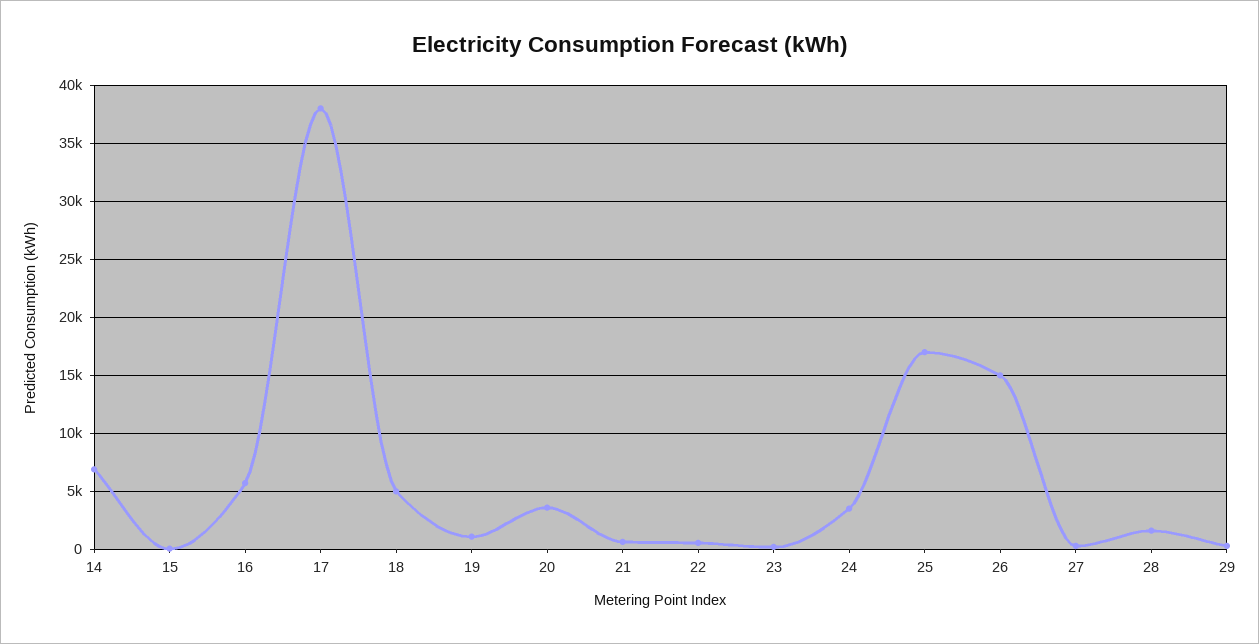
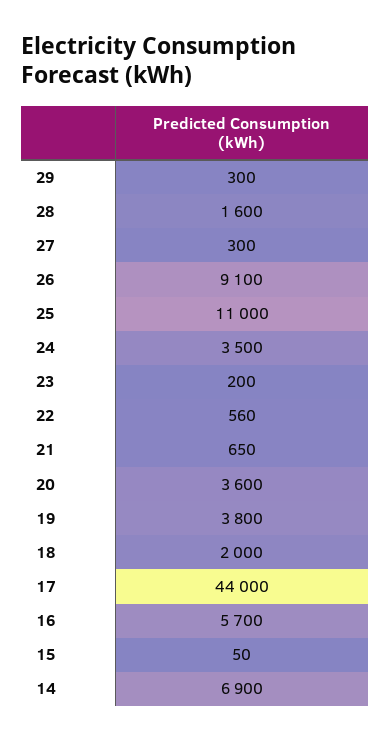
17: 38000 -> 44000
18: 5000 -> 2000
19: 1000 -> 3800
25: 17000 -> 11000
26: 15000 -> 9100

